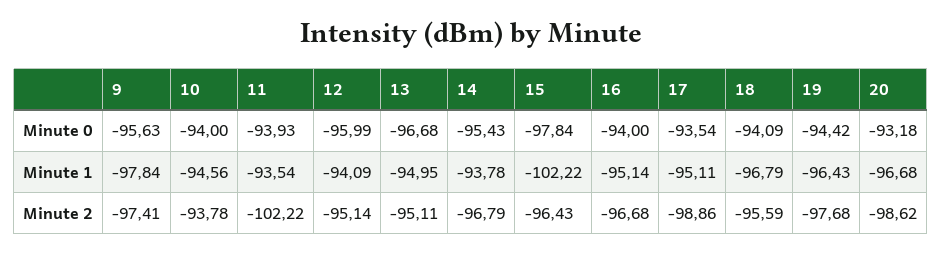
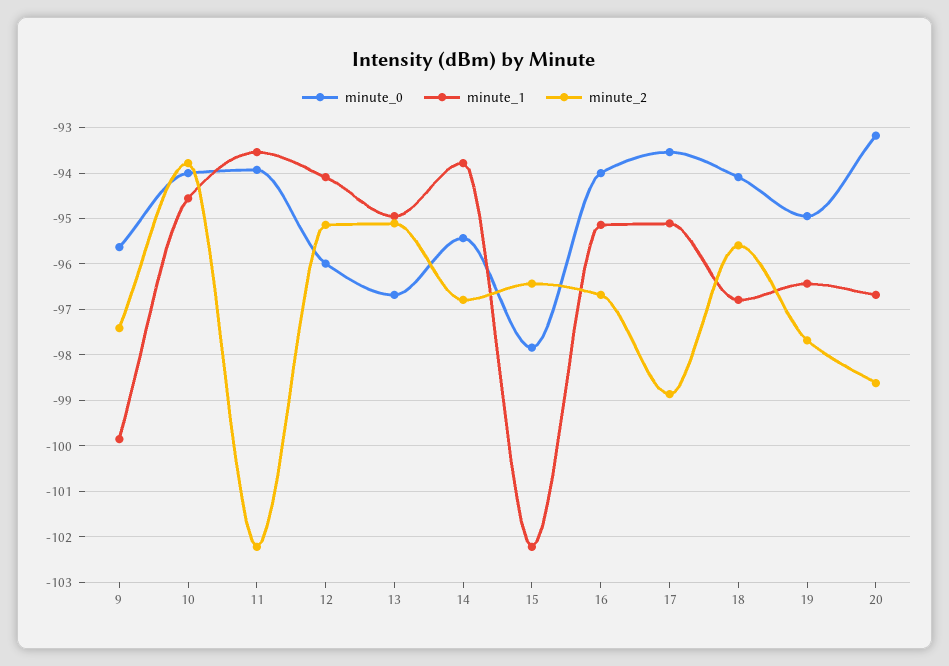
Minute 0, 19: -94.42 -> -95
Minute 1, 9: -97.84 -> -99.8

